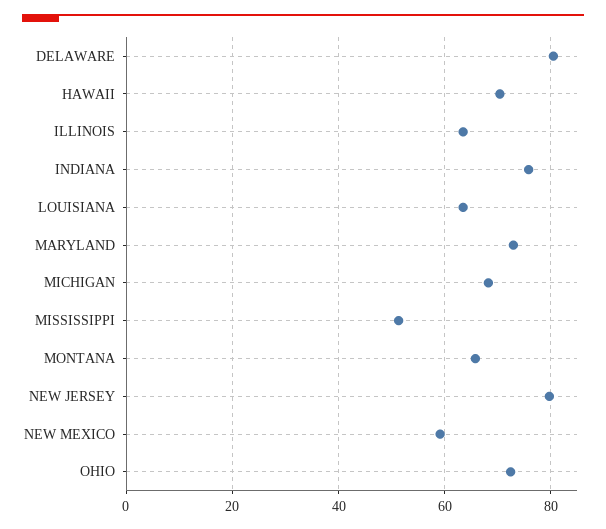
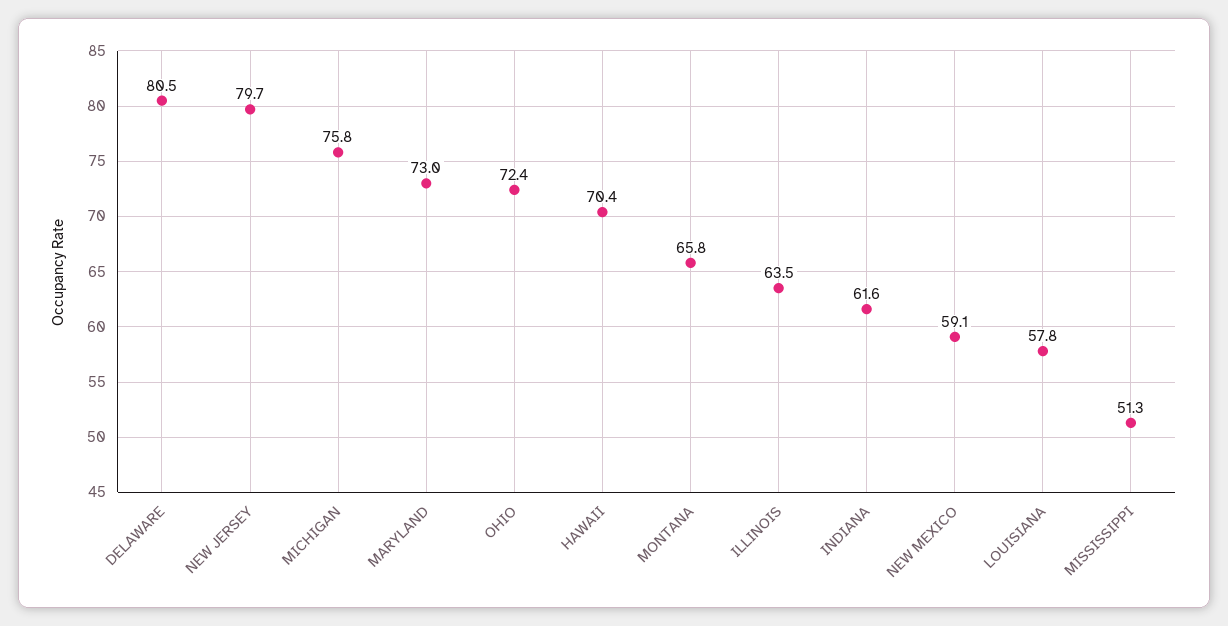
INDIANA: 76 -> 61.6
LOUISIANA: 64 -> 57.8
MICHIGAN: 68 -> 75.8

